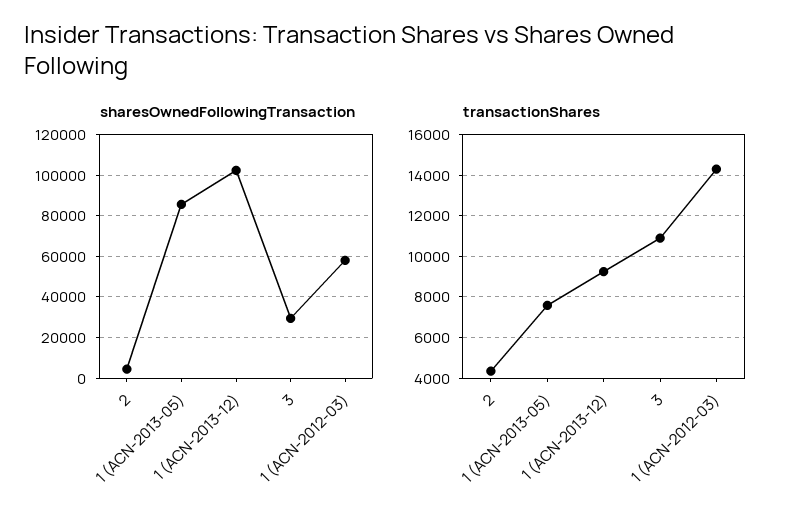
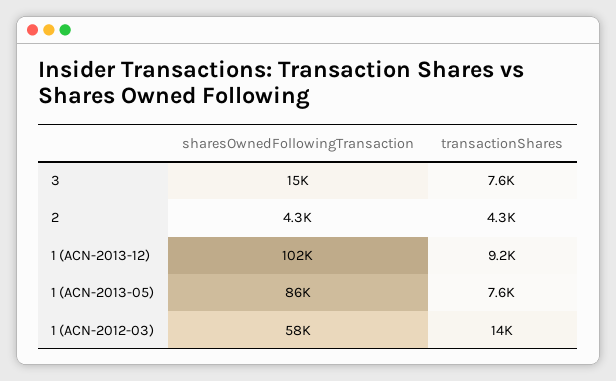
sharesOwnedFollowingTransaction, 3: 30000 -> 15000
transactionShares, 3: 11000 -> 7600

